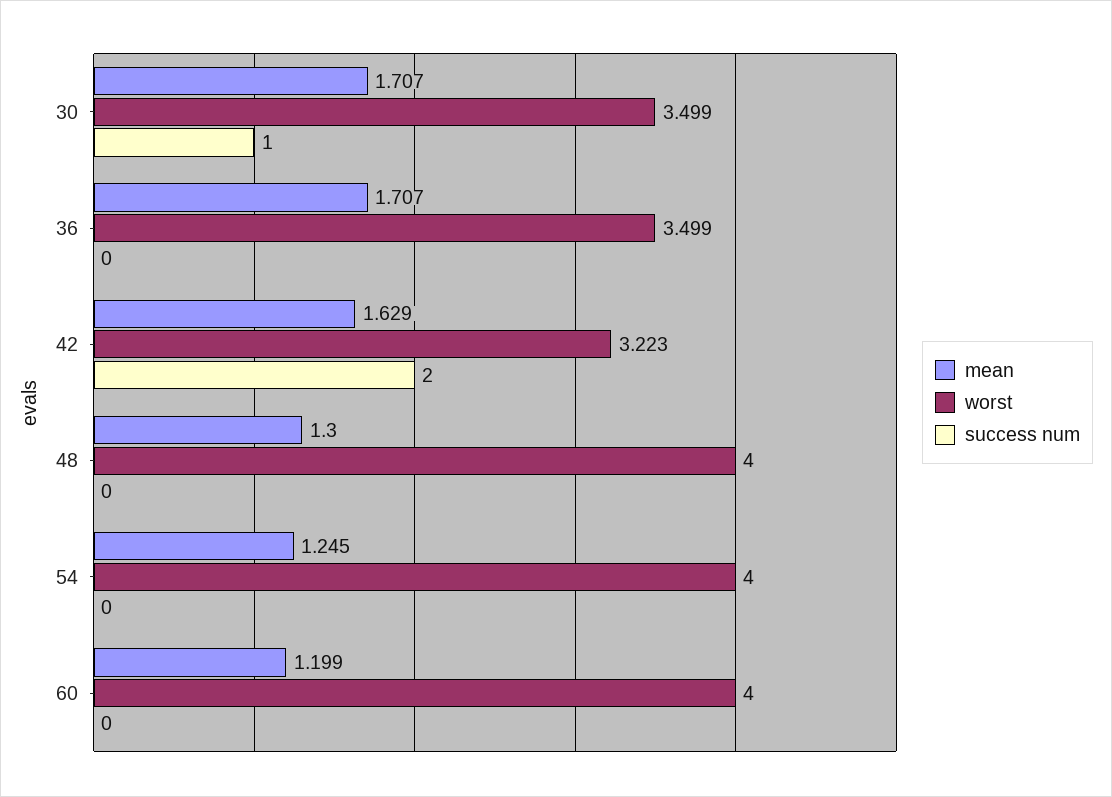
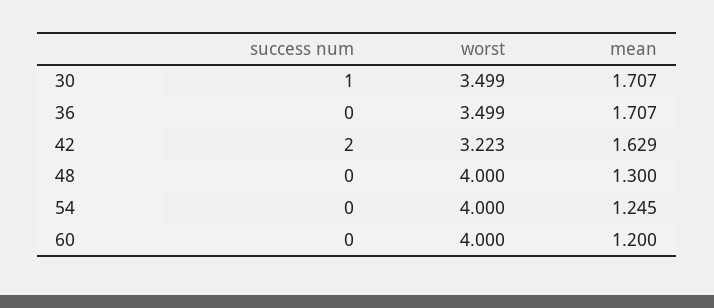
mean, 60: 1.199 -> 1.2

